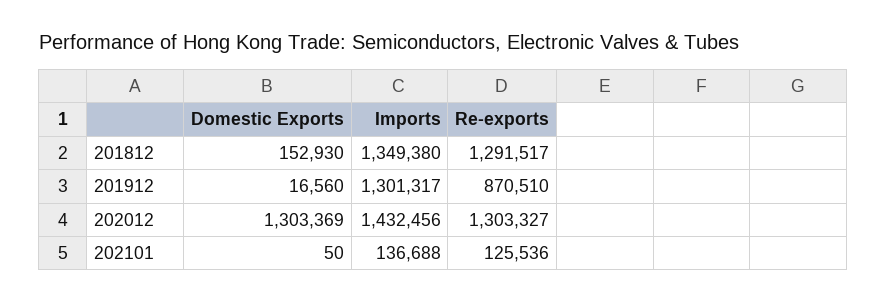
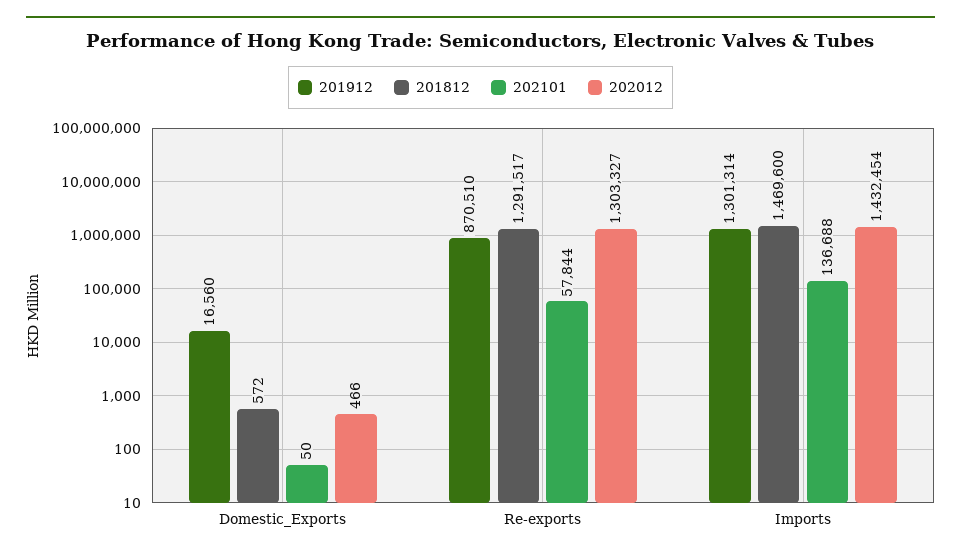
201812, Domestic Exports: 152930 -> 572
201812, Imports: 1349380 -> 1469600
201912, Imports: 1301317 -> 1301314
202012, Domestic Exports: 1303369 -> 466
202012, Imports: 1432456 -> 1432454
202101, Re-exports: 125536 -> 57844

